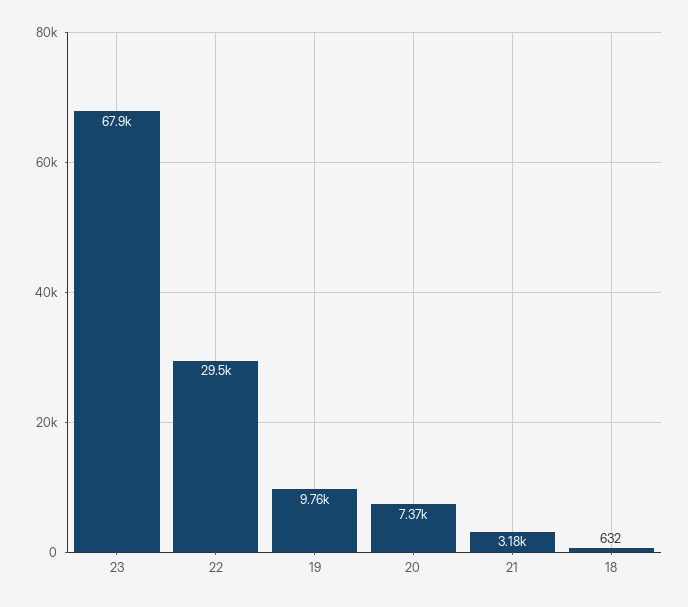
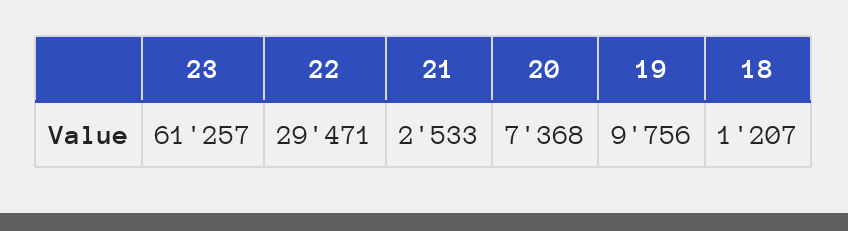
23: 67900 -> 61257
21: 3180 -> 2533
18: 632 -> 1207

